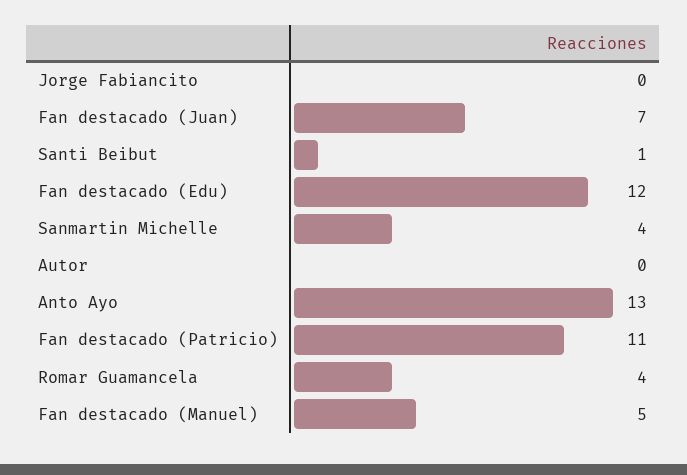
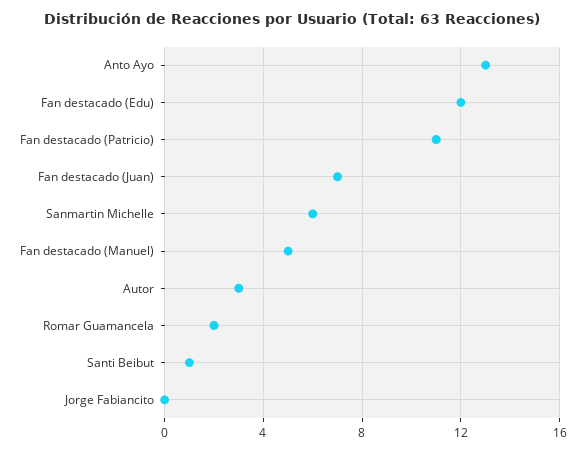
Sanmartin Michelle: 4 -> 6
Autor: 0 -> 3
Romar Guamancela: 4 -> 2

